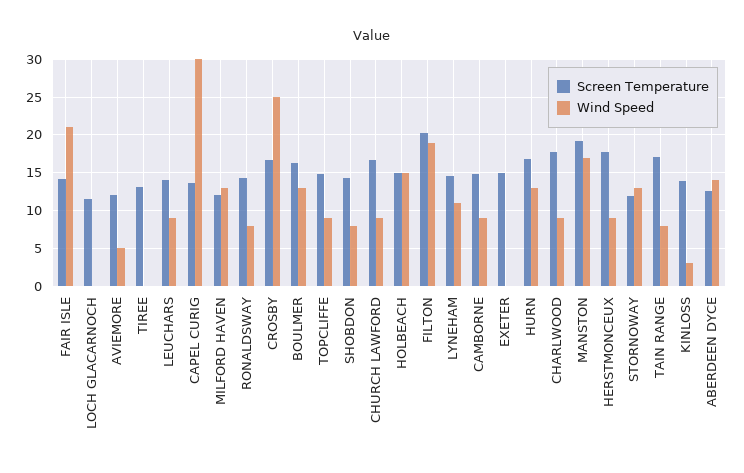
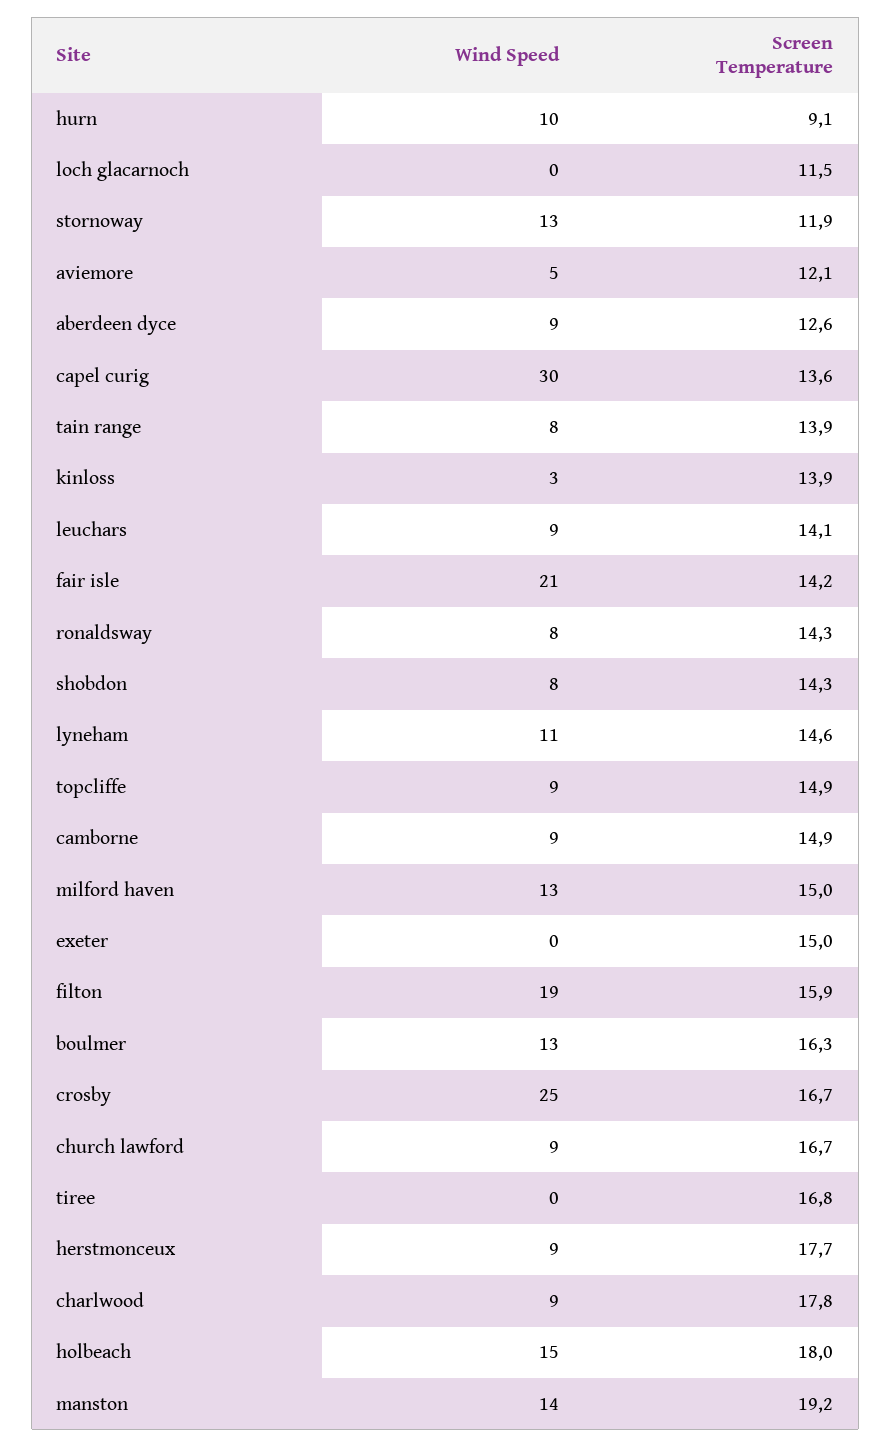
Screen Temperature, TIREE: 13 -> 16.8
Screen Temperature, MILFORD HAVEN: 12 -> 15
Screen Temperature, HOLBEACH: 15 -> 18
Screen Temperature, FILTON: 20 -> 15.9
Screen Temperature, HURN: 17 -> 9.1
Wind Speed, HURN: 13 -> 10
Wind Speed, MANSTON: 17 -> 14
Screen Temperature, TAIN RANGE: 17 -> 13.9
Wind Speed, ABERDEEN DYCE: 14 -> 9

